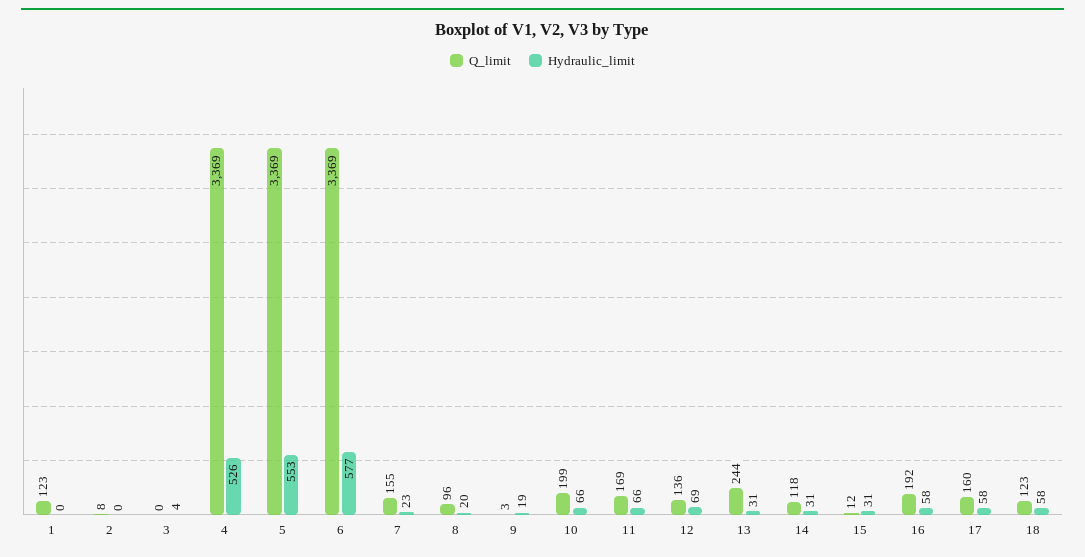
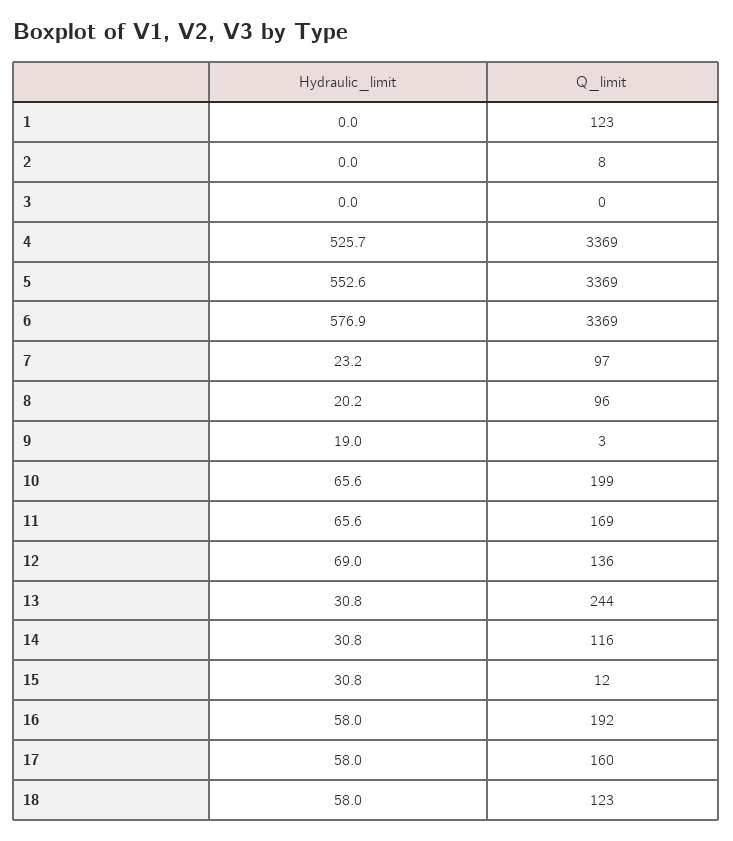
Hydraulic_limit, 3: 4 -> 0
Q_limit, 7: 155 -> 97
Q_limit, 14: 118 -> 116

